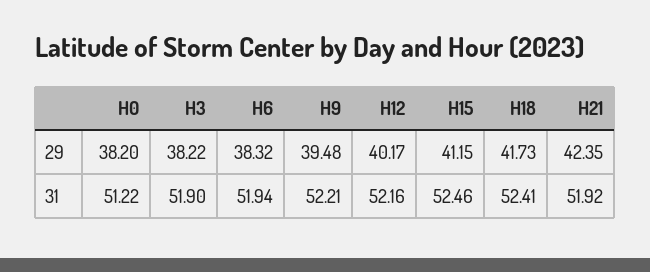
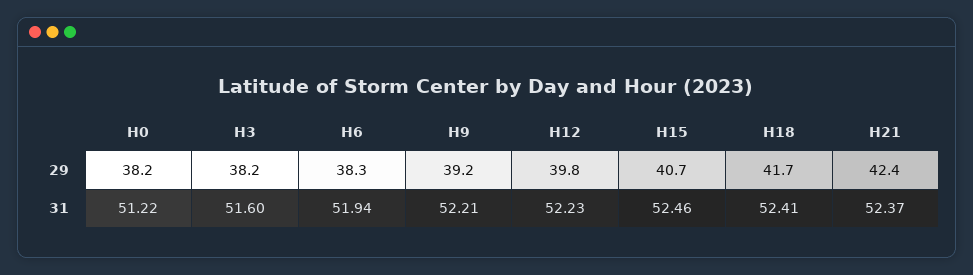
H9, 29: 39.48 -> 39.2
H12, 29: 40.17 -> 39.8
H15, 29: 41.15 -> 40.7
H3, 31: 51.9 -> 51.6
H12, 31: 52.16 -> 52.23
H21, 31: 51.92 -> 52.37

